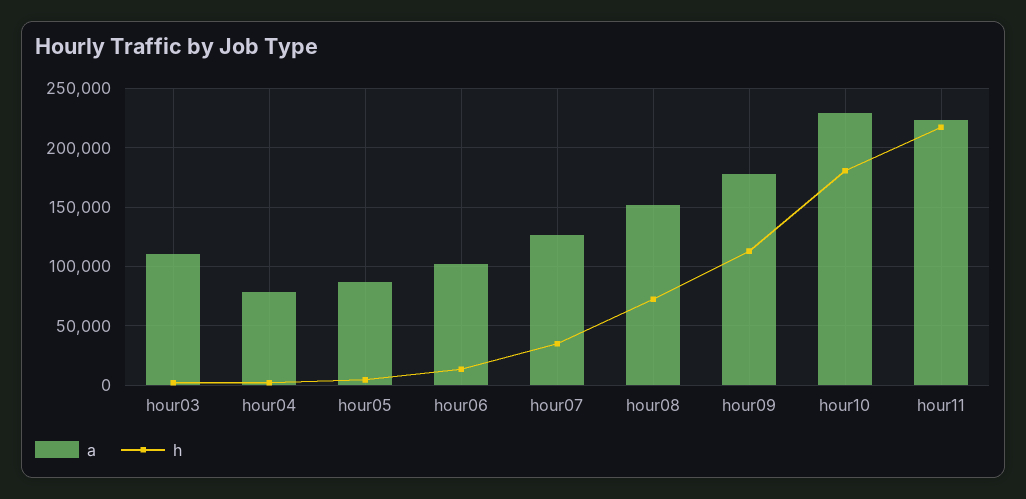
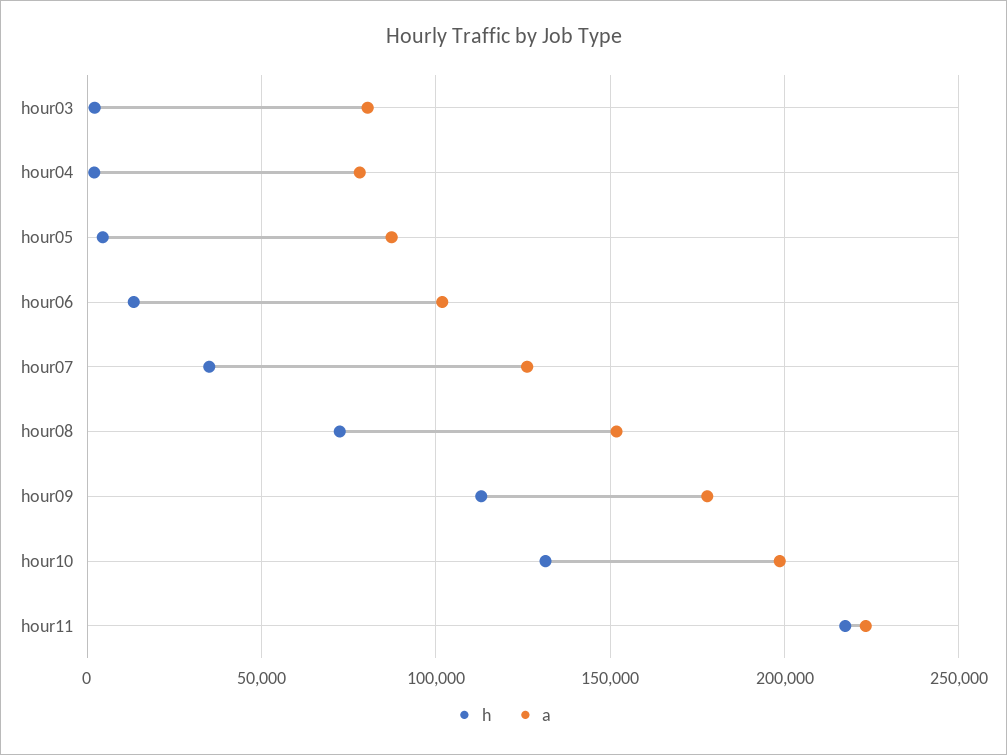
a, hour03: 110000 -> 80000
a, hour10: 230000 -> 200000
h, hour10: 180000 -> 130000

